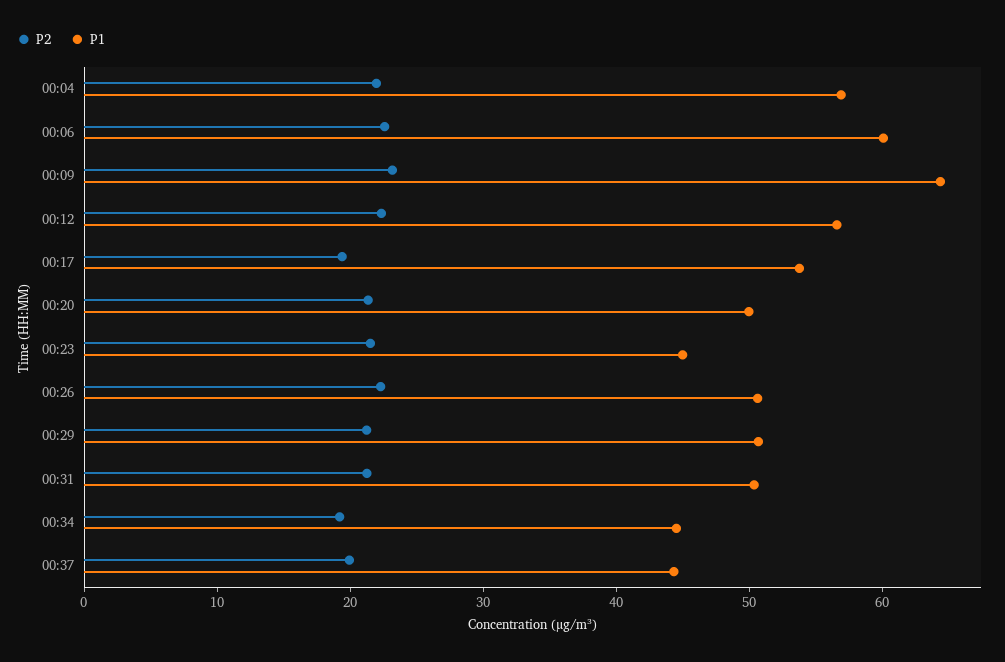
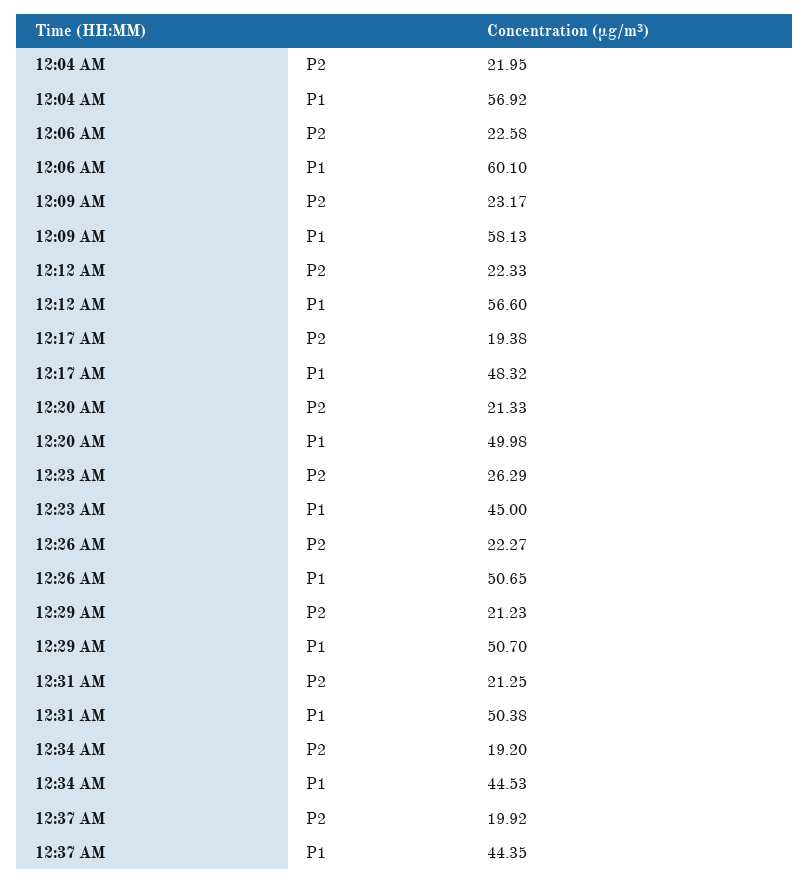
P1, 00:09: 64 -> 58.13
P1, 00:17: 54 -> 48.32
P2, 00:23: 22 -> 26.29

